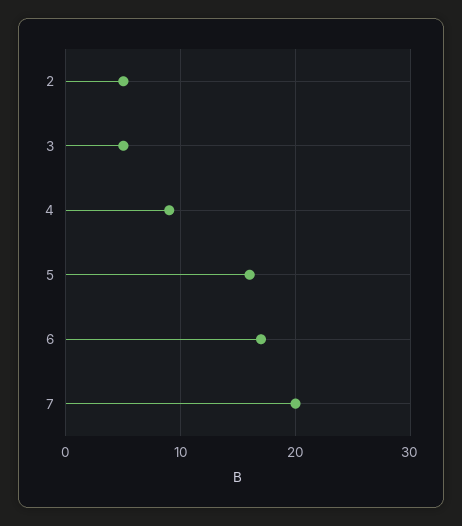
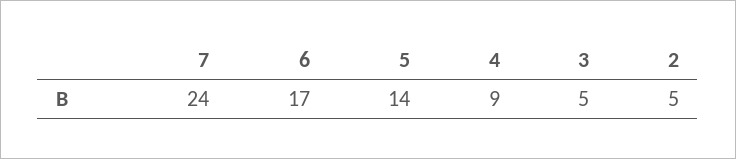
5: 16 -> 14
7: 20 -> 24

